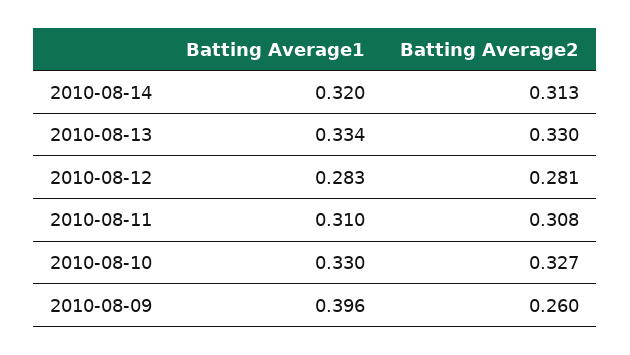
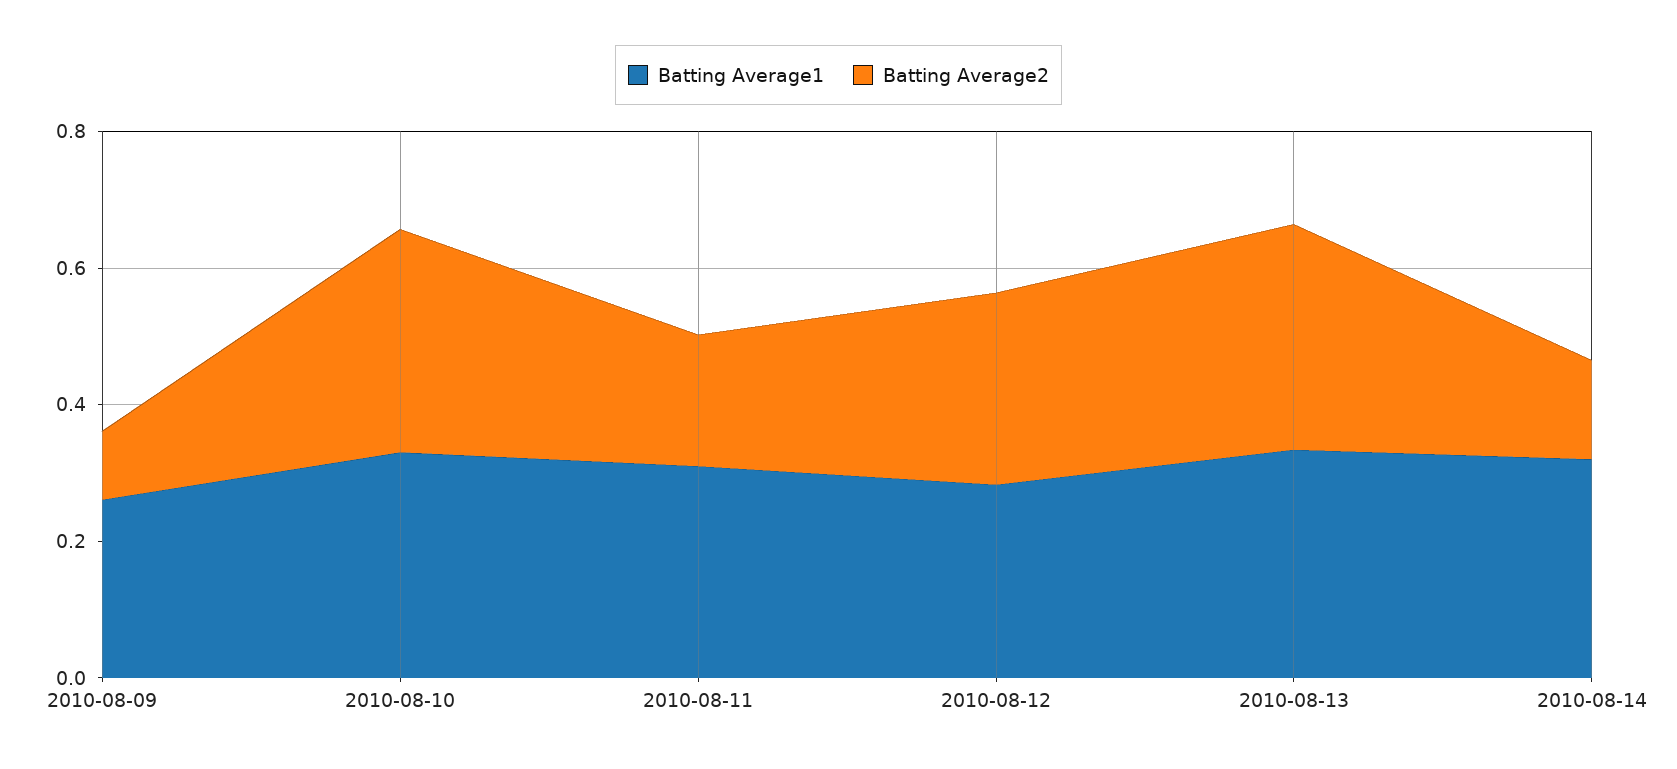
Batting Average2, 2010-08-14: 0.313 -> 0.15
Batting Average2, 2010-08-11: 0.308 -> 0.2
Batting Average1, 2010-08-09: 0.396 -> 0.25
Batting Average2, 2010-08-09: 0.26 -> 0.1

